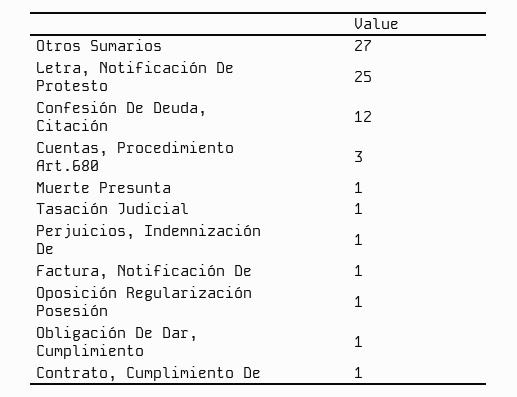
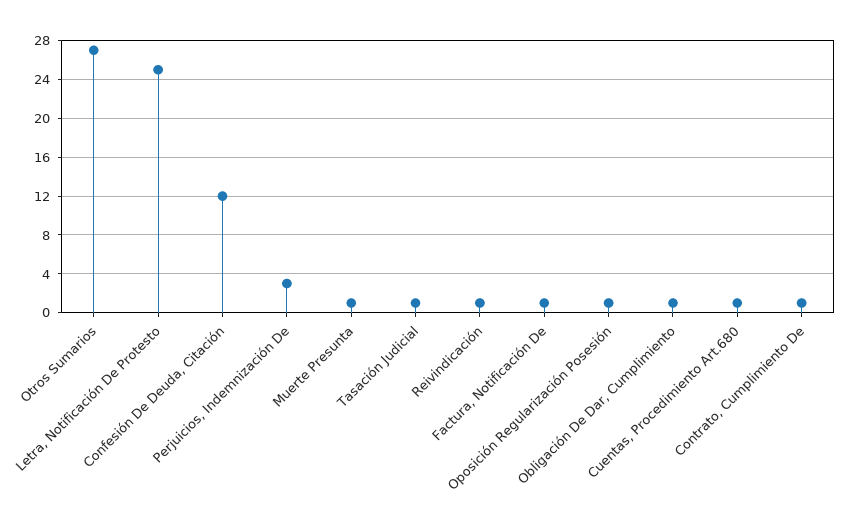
Cuentas, Procedimiento Art.680: 3 -> 1
Perjuicios, Indemnización De: 1 -> 3
Reivindicación: none -> 1

